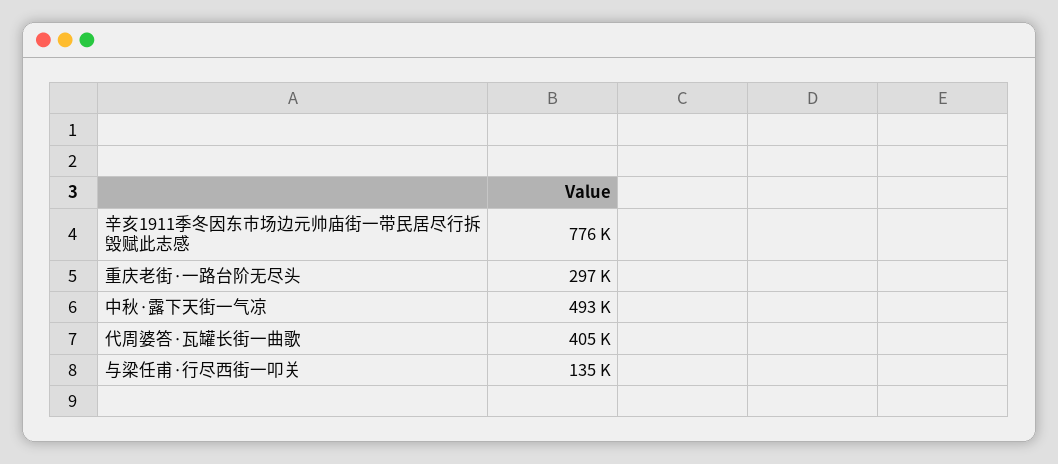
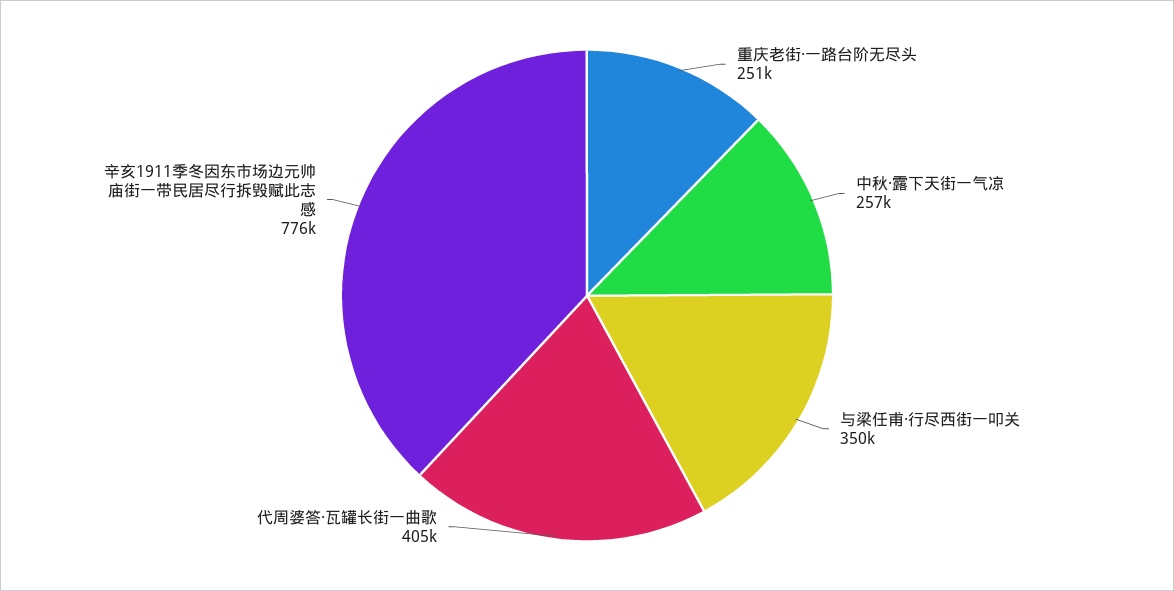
重庆老街·一路台阶无尽头: 297000 -> 251000
中秋·露下天街一气凉: 493000 -> 257000
与梁任甫·行尽西街一叩关: 135000 -> 350000

